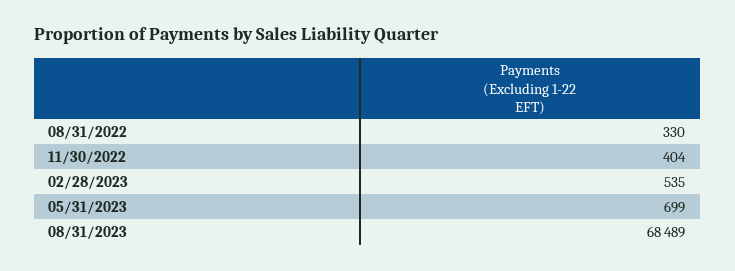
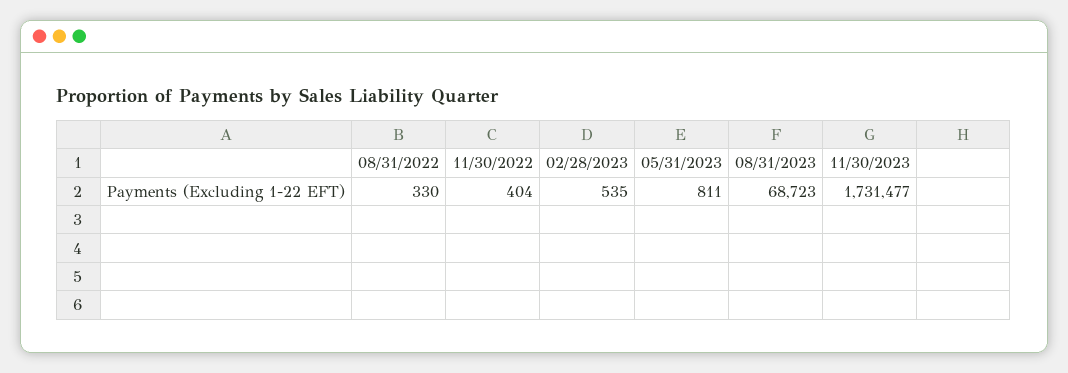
05/31/2023: 699 -> 811
08/31/2023: 68489 -> 68723
11/30/2023: none -> 1731477

